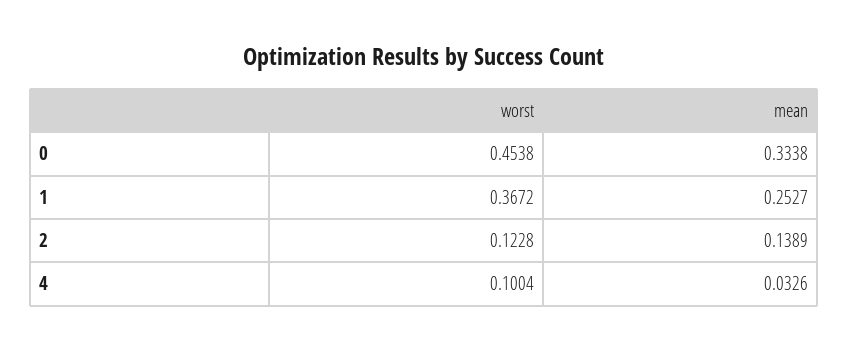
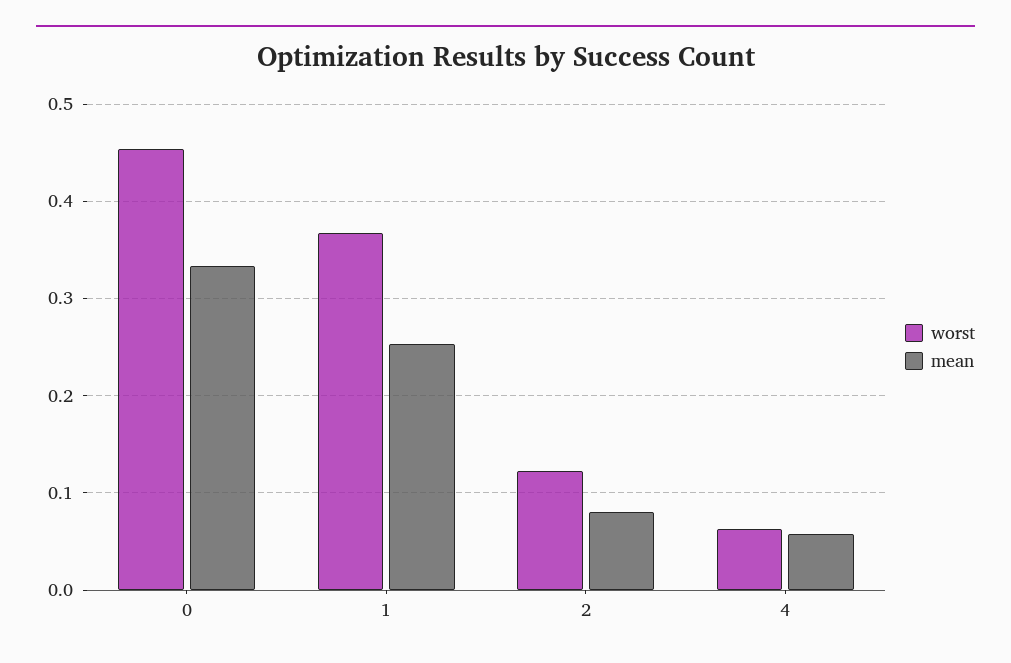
mean, 2: 0.1389 -> 0.08
worst, 4: 0.1004 -> 0.06
mean, 4: 0.0326 -> 0.06

